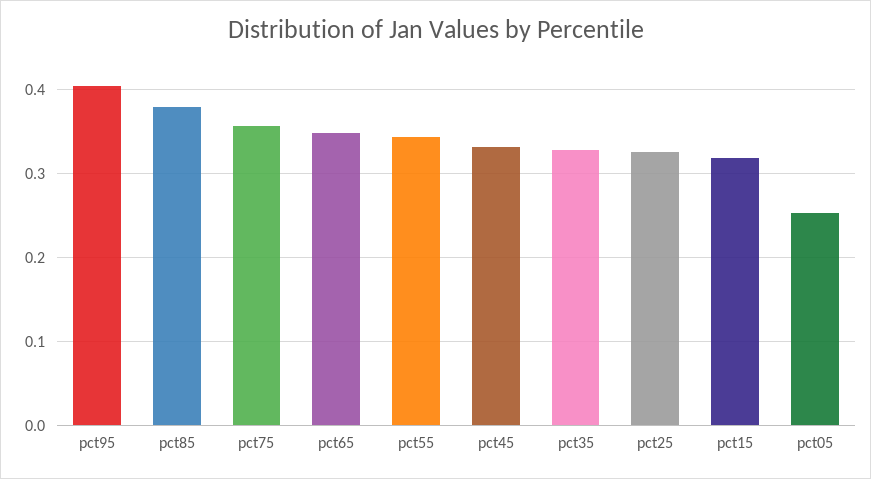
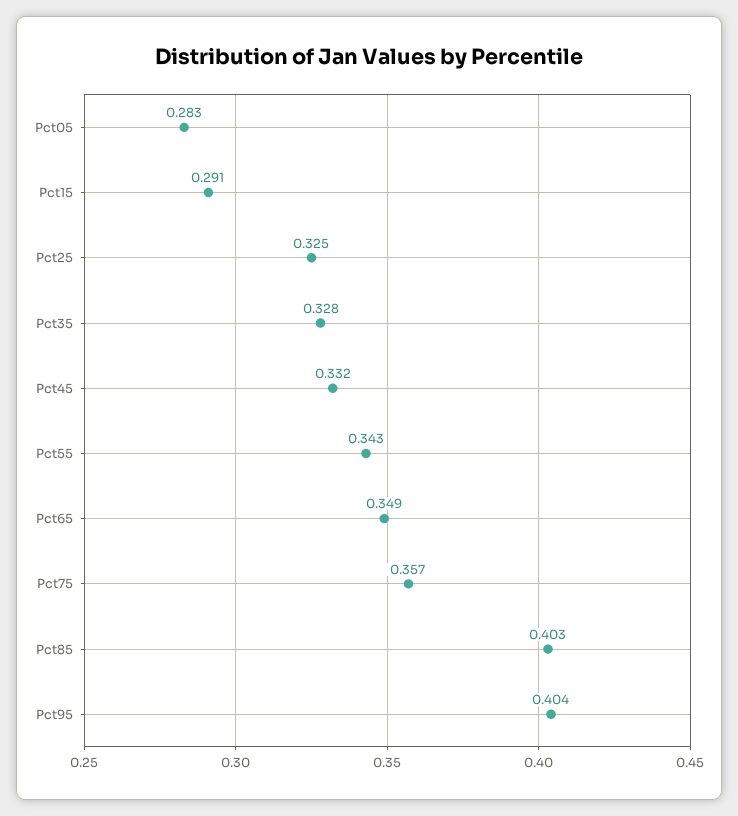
pct85: 0.38 -> 0.403
pct15: 0.32 -> 0.291
pct05: 0.25 -> 0.283

